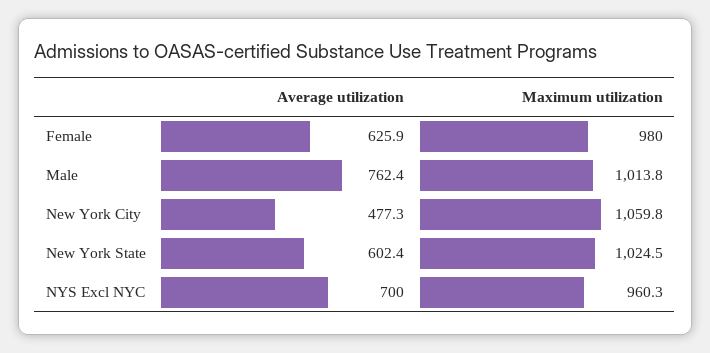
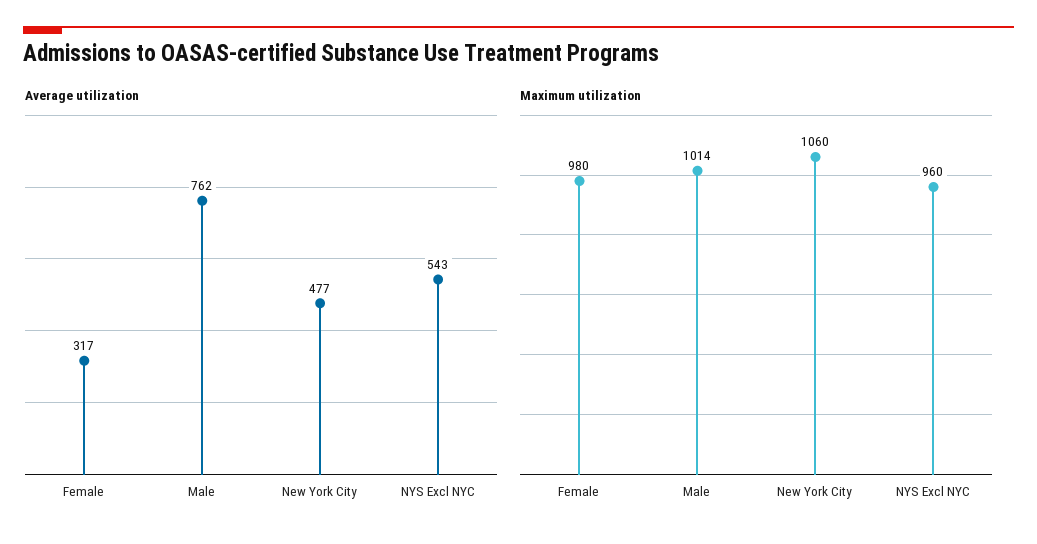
Average utilization, Female: 625.9 -> 317
Average utilization, New York State: 602.4 -> none
Maximum utilization, New York State: 1024.5 -> none
Average utilization, NYS Excl NYC: 700 -> 543

